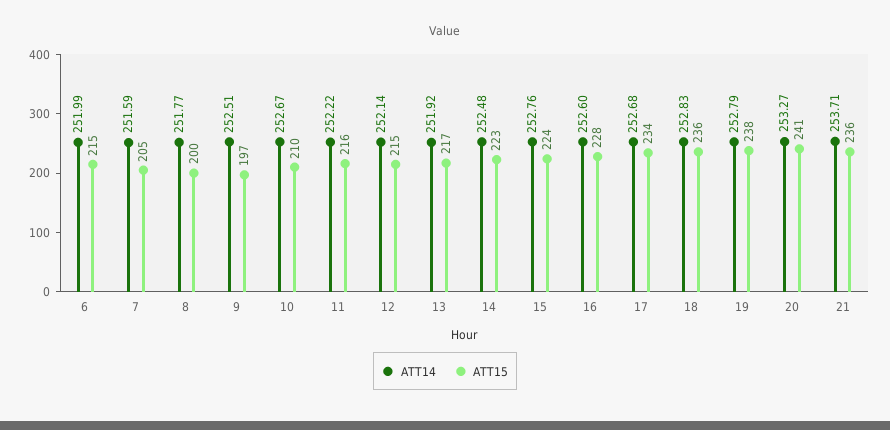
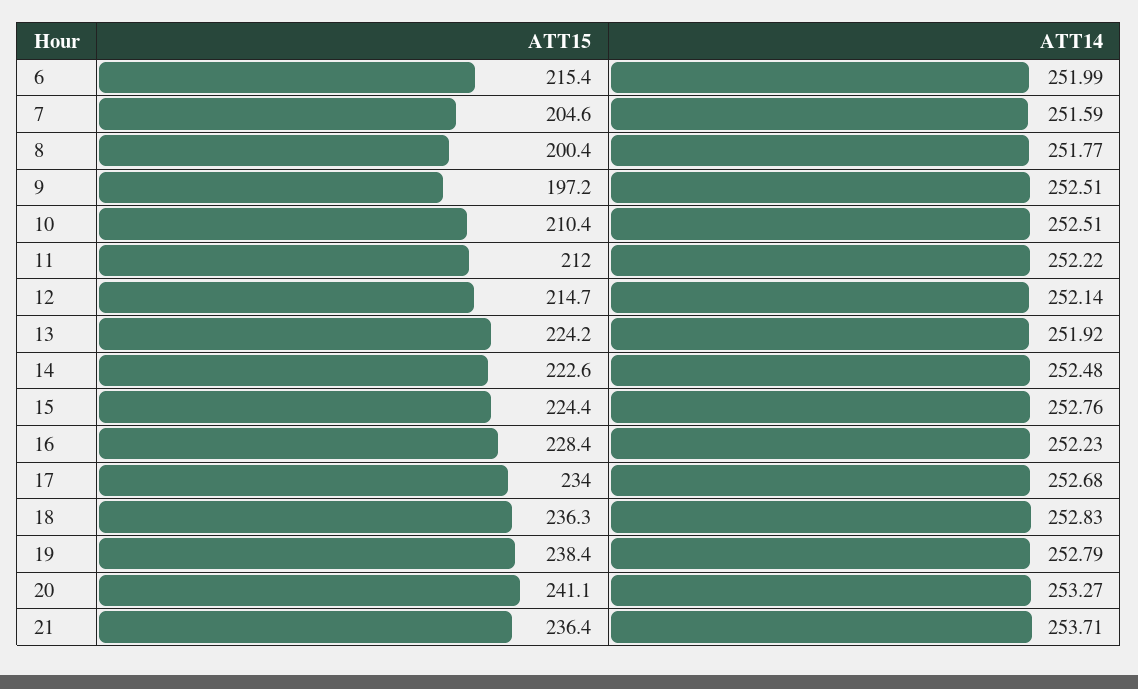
ATT14, 10: 252.67 -> 252.51
ATT15, 11: 216 -> 212
ATT15, 13: 217 -> 224.2
ATT14, 16: 252.6 -> 252.23

